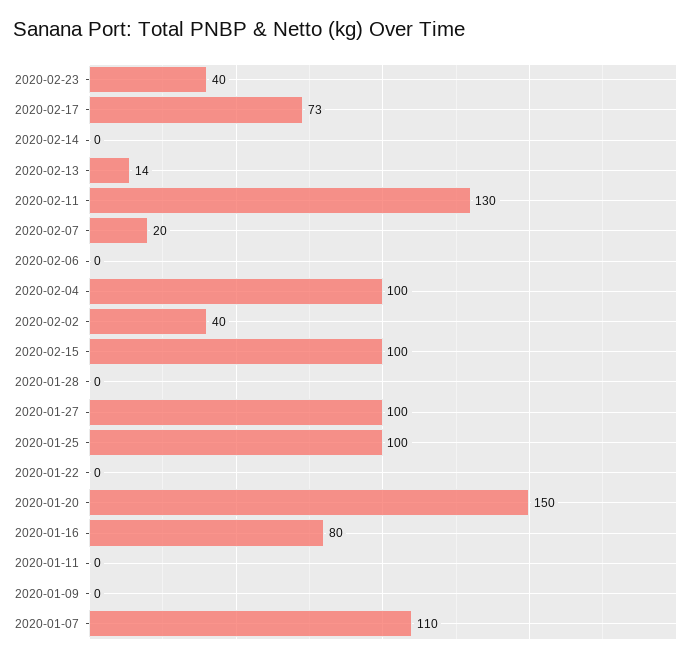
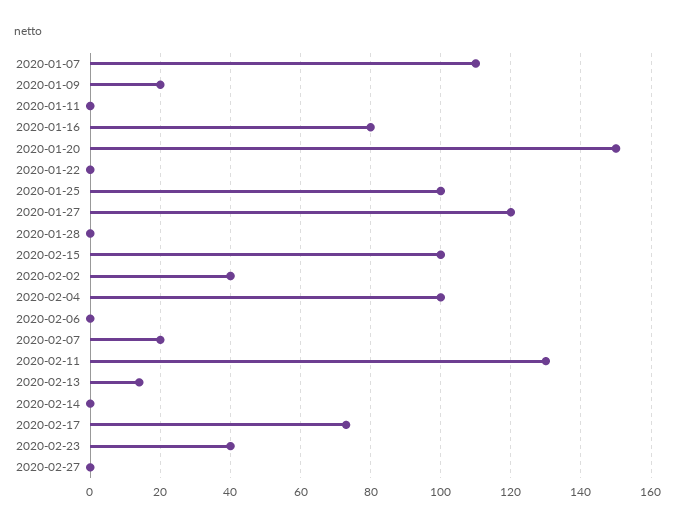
2020-01-27: 100 -> 120
2020-01-09: 0 -> 20
2020-02-27: none -> 0

